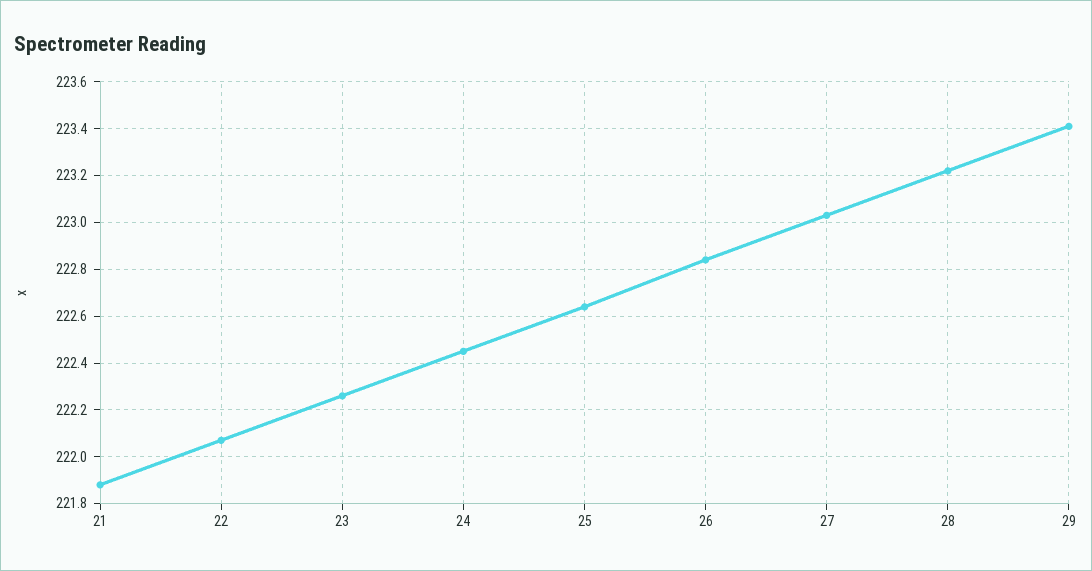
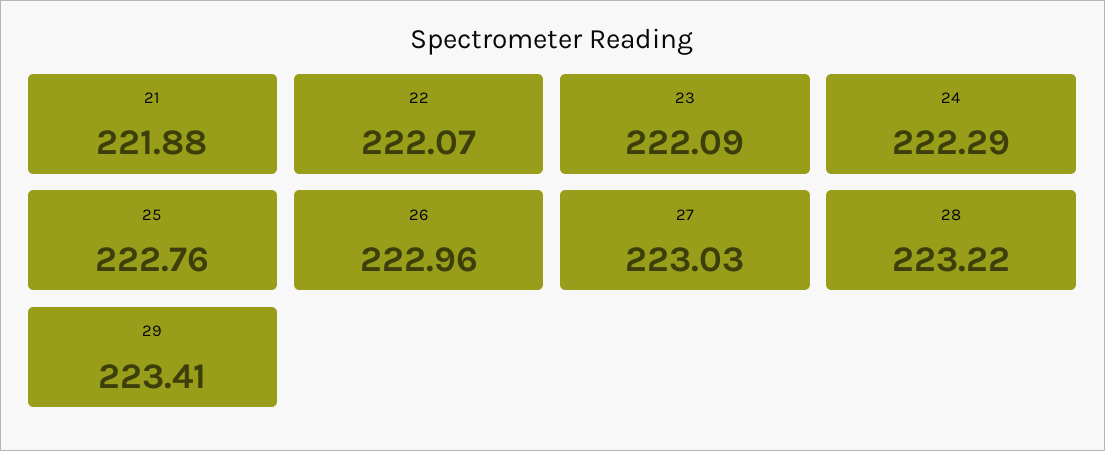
23: 222.25 -> 222.09
24: 222.45 -> 222.29
25: 222.65 -> 222.76
26: 222.85 -> 222.96

